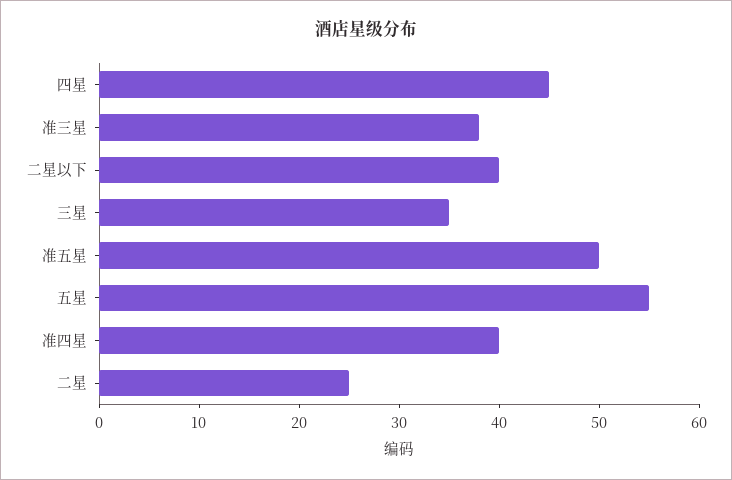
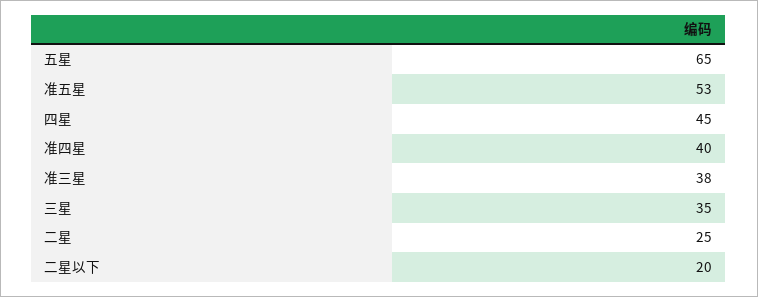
二星以下: 40 -> 20
准五星: 50 -> 53
五星: 55 -> 65

